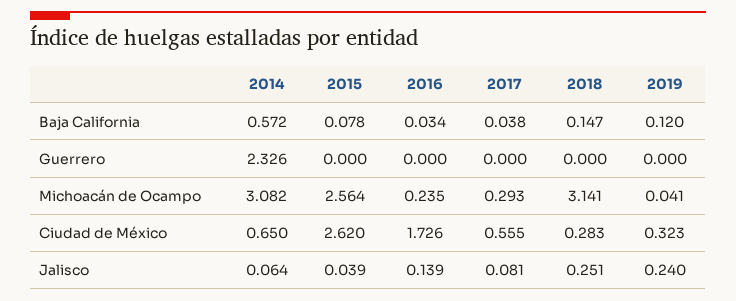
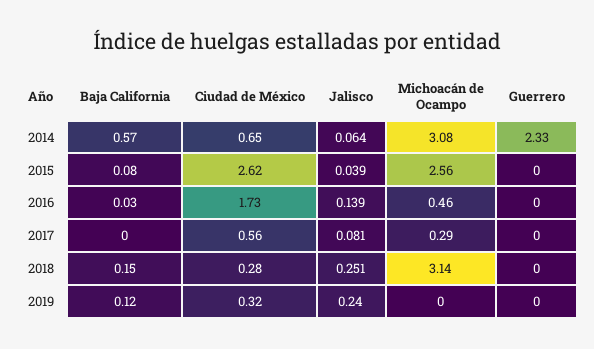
2017, Baja California: 0.038 -> 0
2016, Michoacán de Ocampo: 0.235 -> 0.46
2019, Michoacán de Ocampo: 0.041 -> 0

